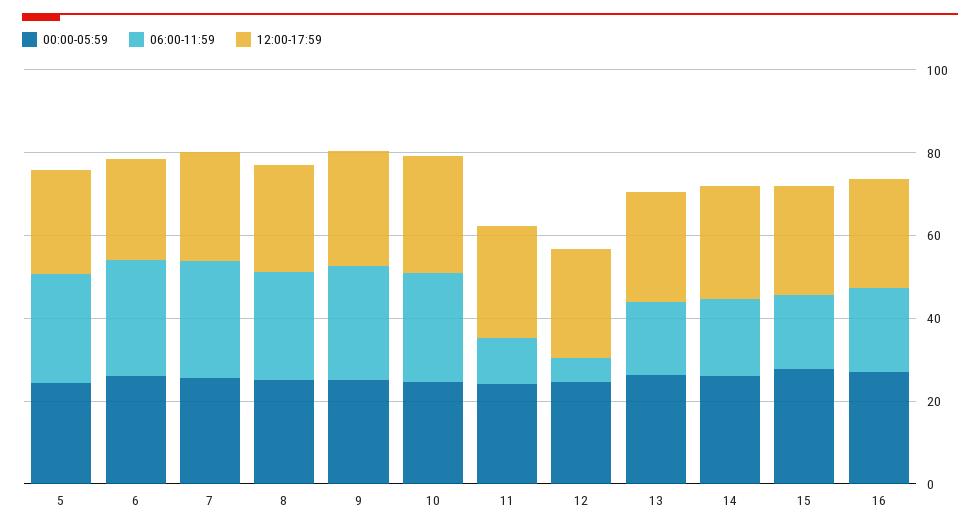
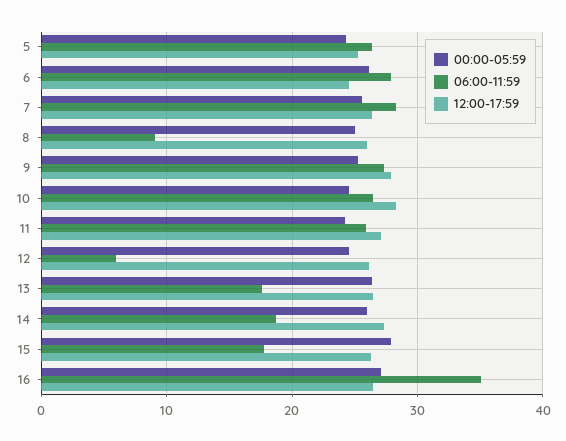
06:00-11:59, 8: 25 -> 9
06:00-11:59, 11: 10 -> 26
06:00-11:59, 16: 20 -> 35

